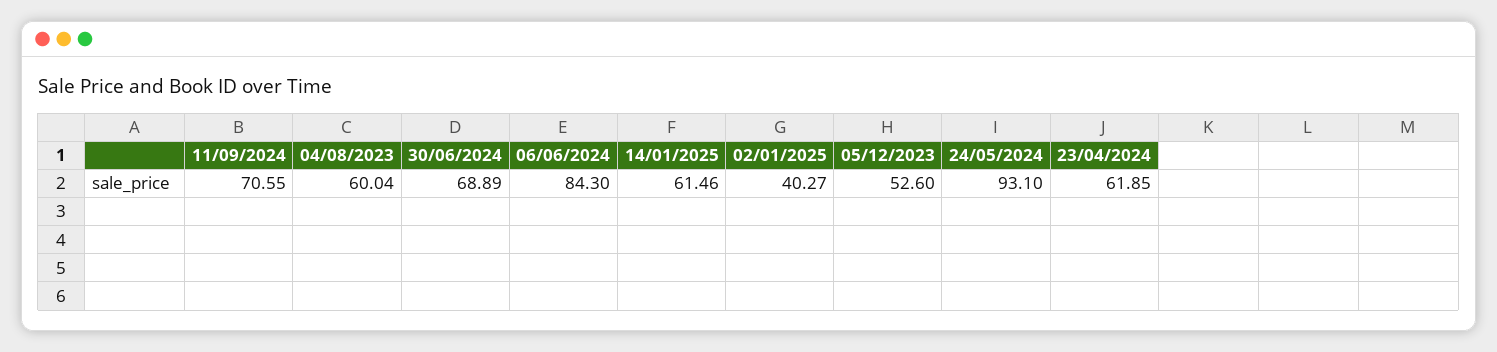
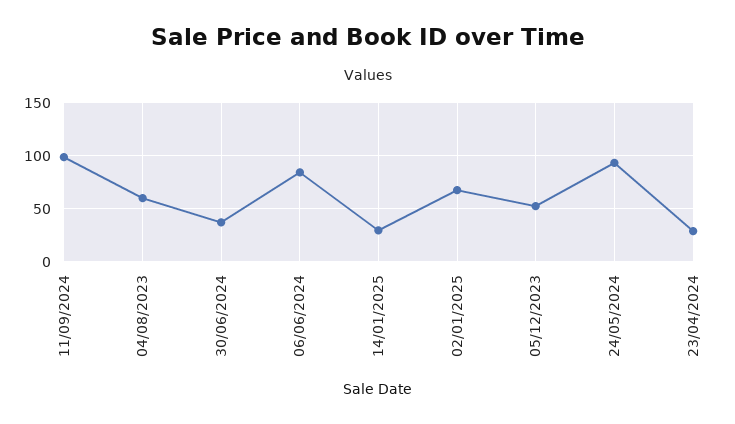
11/09/2024: 70.55 -> 100
30/06/2024: 68.89 -> 40
14/01/2025: 61.46 -> 30
02/01/2025: 40.27 -> 70
23/04/2024: 61.85 -> 30

